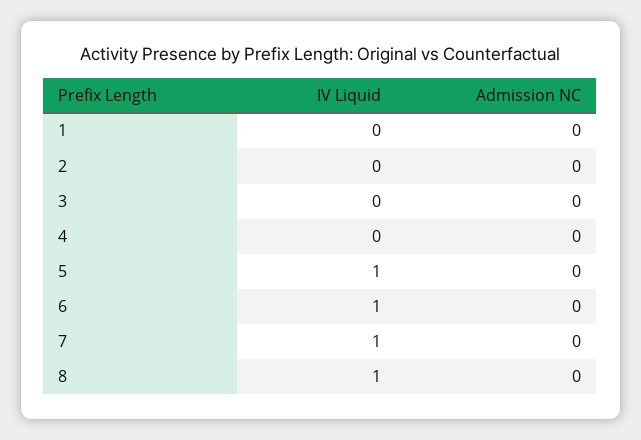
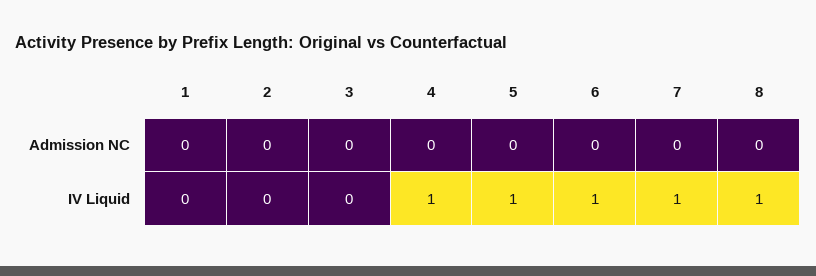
IV Liquid, 4: 0 -> 1

